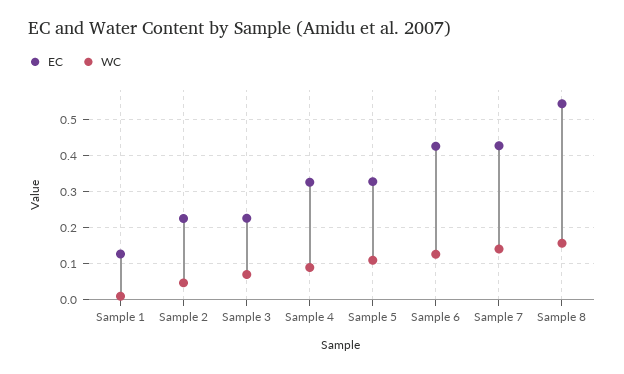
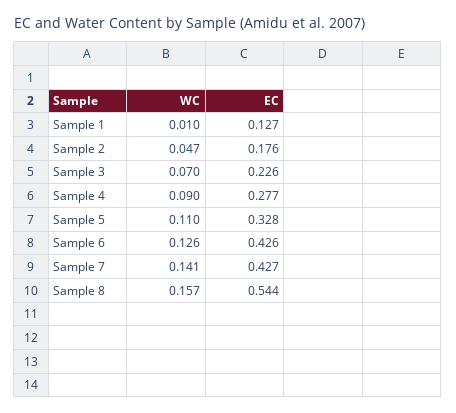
EC, Sample 2: 0.22 -> 0.176
EC, Sample 4: 0.32 -> 0.277

